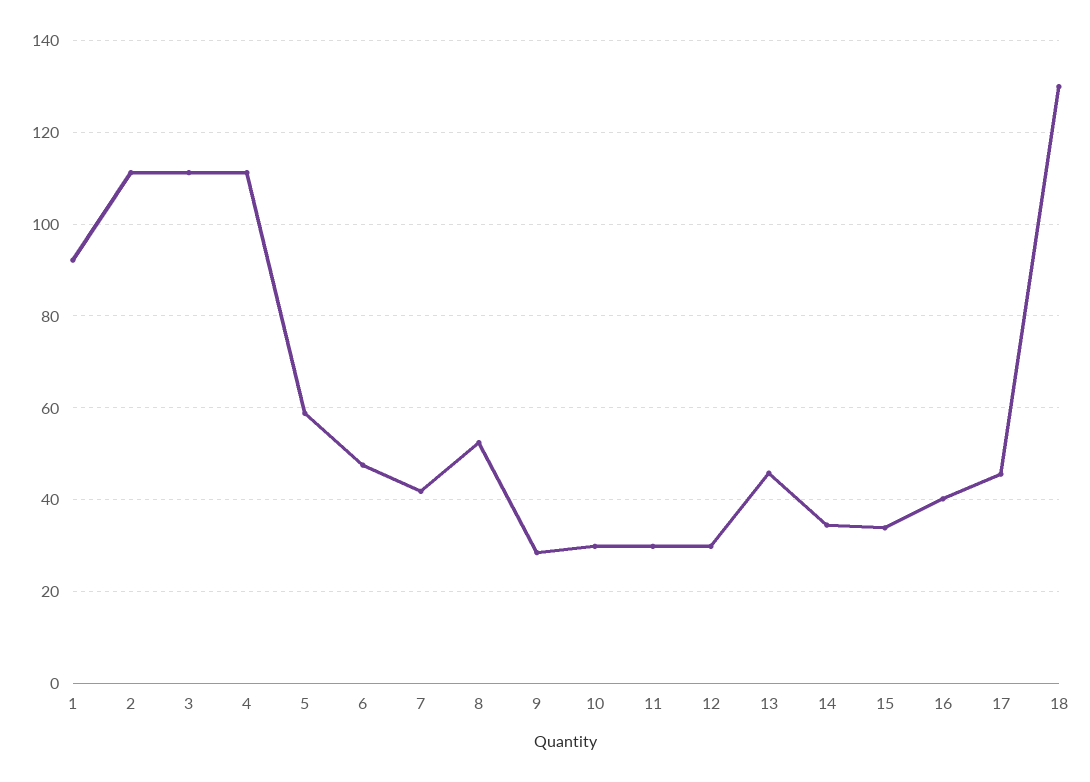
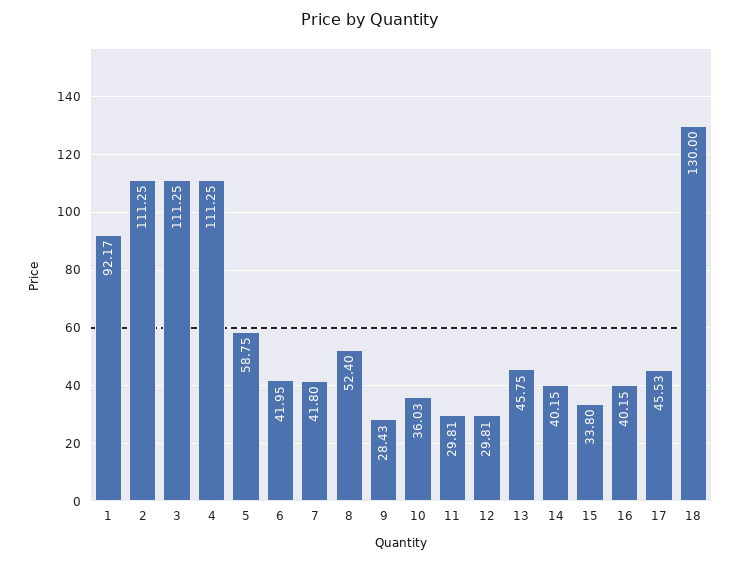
6: 48 -> 41.95
10: 30 -> 36.03
14: 34 -> 40.15

